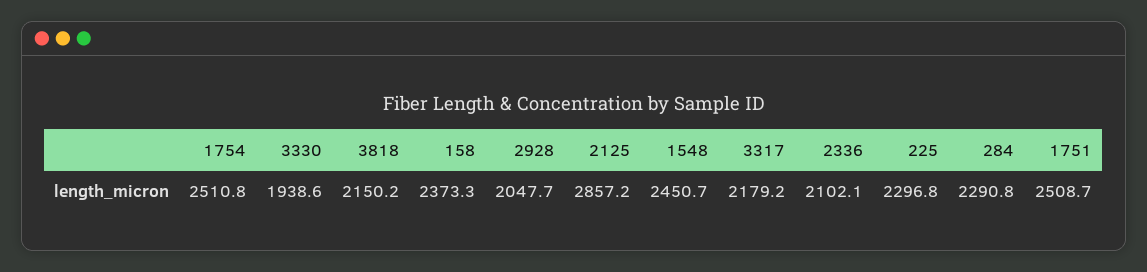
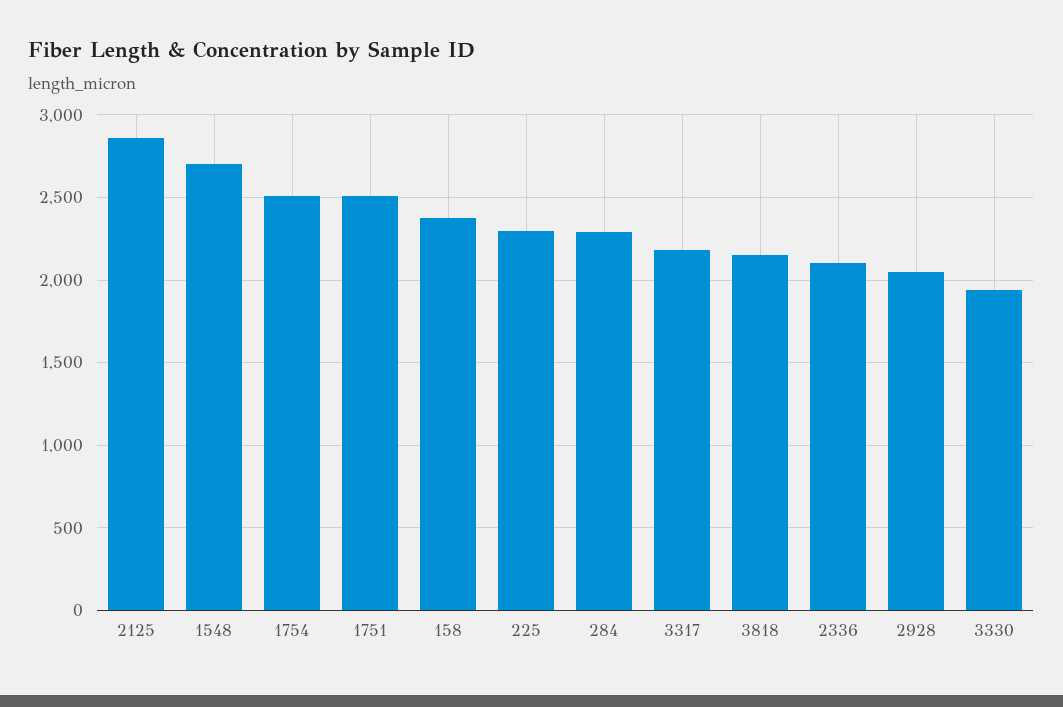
1548: 2450.7 -> 2700

